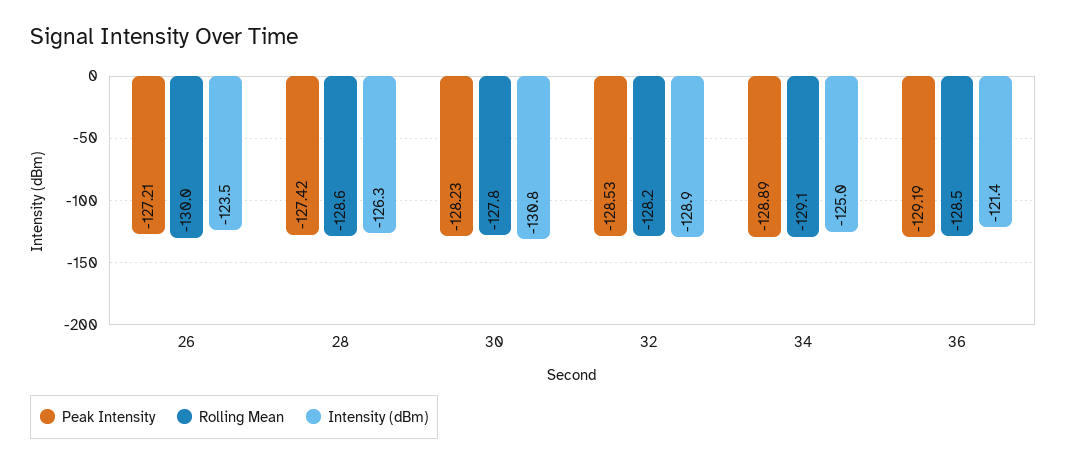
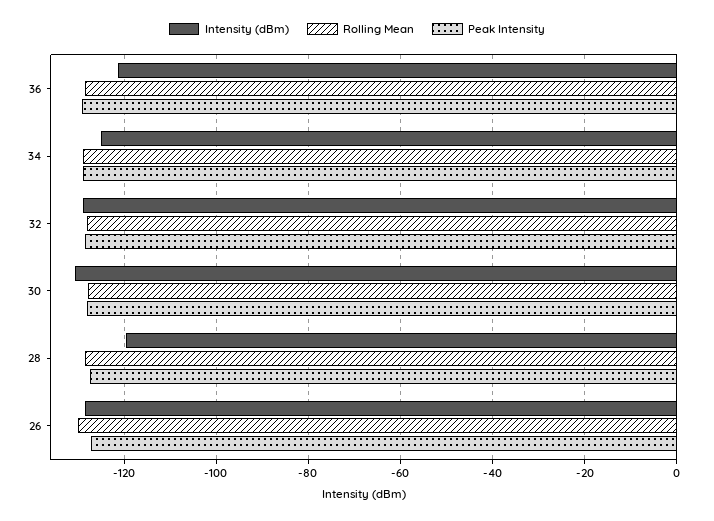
Intensity (dBm), 26: -123.5 -> -128
Intensity (dBm), 28: -126.3 -> -120

